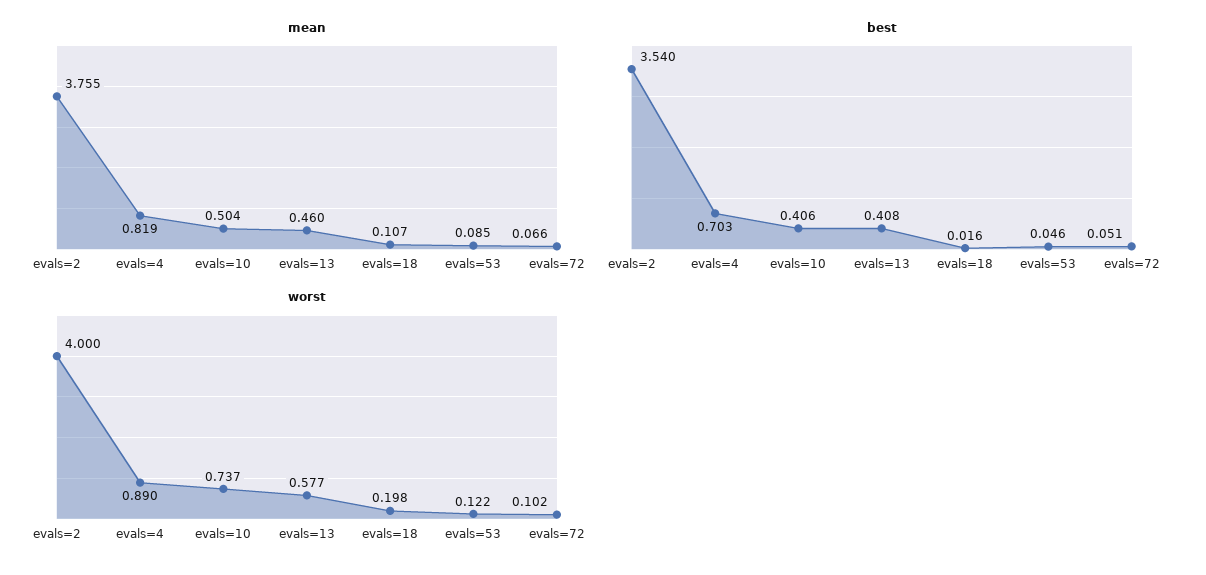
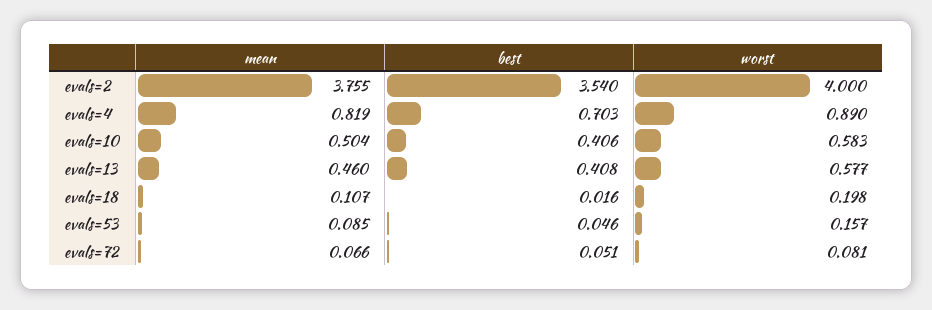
worst, evals=10: 0.737 -> 0.583
worst, evals=53: 0.122 -> 0.157
worst, evals=72: 0.102 -> 0.081

